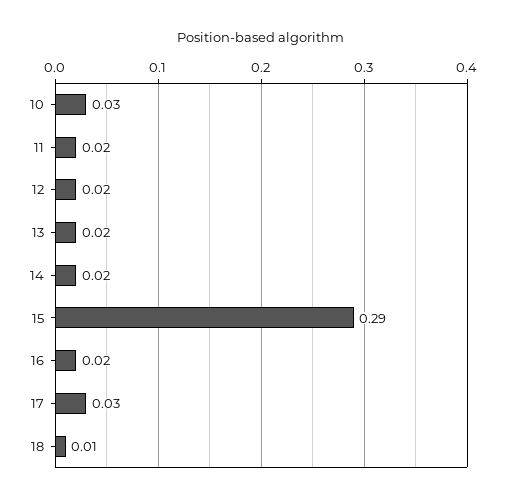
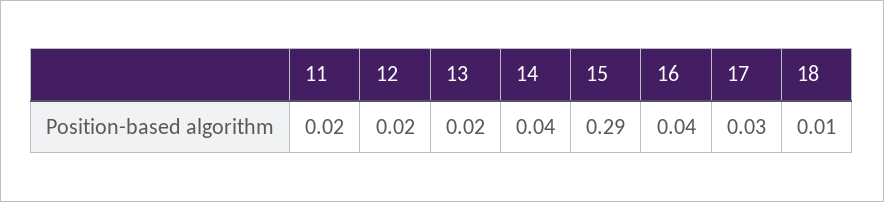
10: 0.03 -> none
14: 0.02 -> 0.04
16: 0.02 -> 0.04

